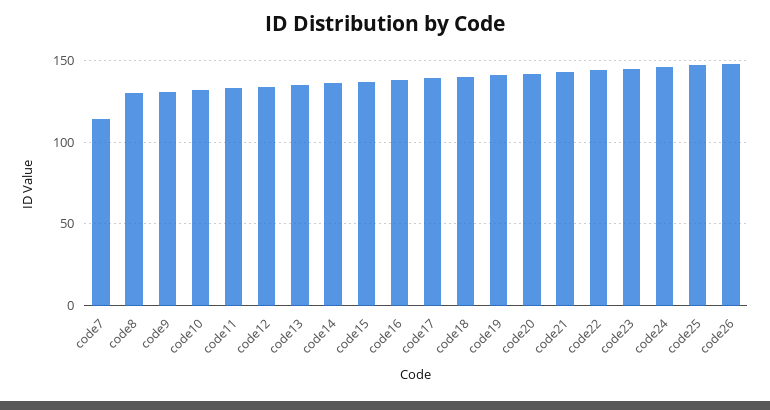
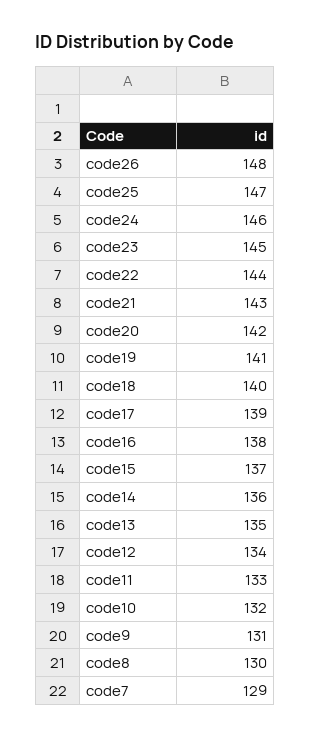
code7: 115 -> 129

